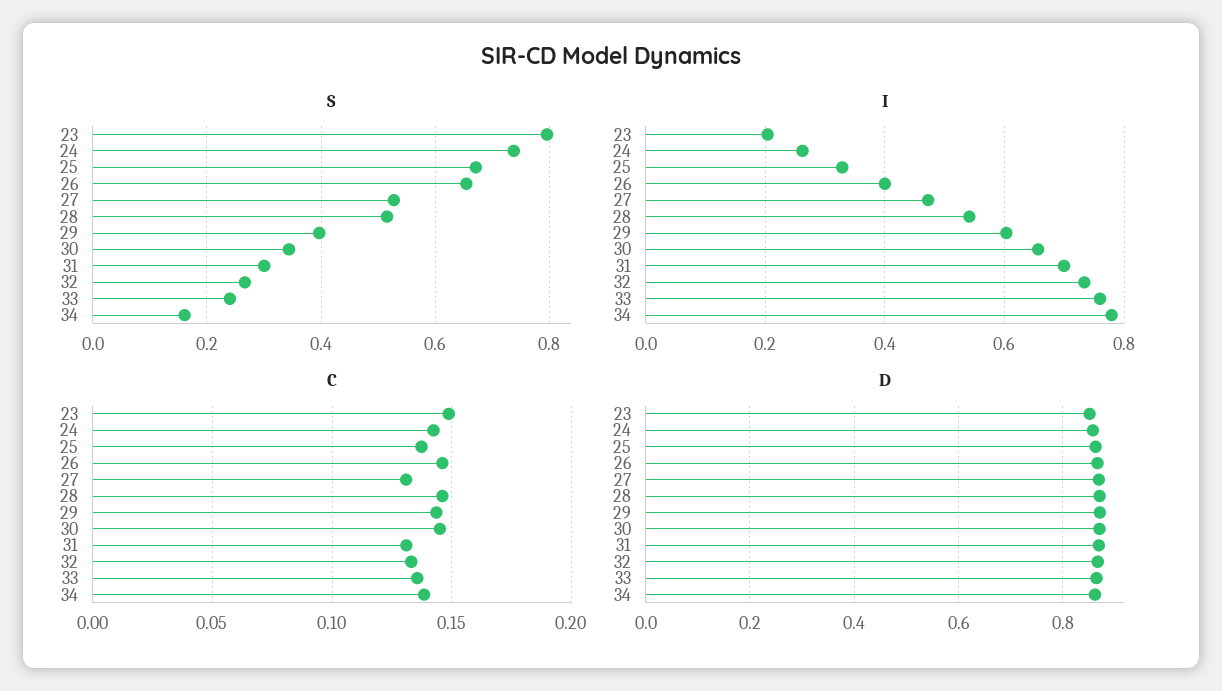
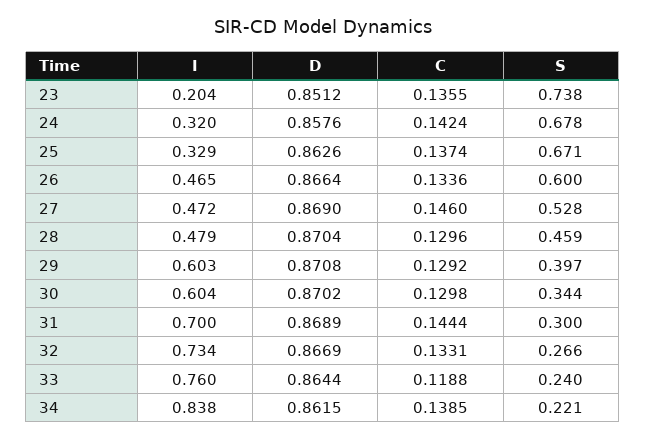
S, 23: 0.8 -> 0.738
S, 24: 0.74 -> 0.678
S, 26: 0.66 -> 0.6
S, 28: 0.52 -> 0.459
S, 34: 0.16 -> 0.221
I, 24: 0.26 -> 0.32
I, 26: 0.4 -> 0.465
I, 28: 0.54 -> 0.479
I, 30: 0.66 -> 0.604
I, 34: 0.78 -> 0.838
C, 23: 0.15 -> 0.1355
C, 26: 0.145 -> 0.1336
C, 27: 0.13 -> 0.146
C, 28: 0.145 -> 0.1296
C, 29: 0.145 -> 0.1292
C, 30: 0.145 -> 0.1298
C, 31: 0.13 -> 0.1444
C, 33: 0.135 -> 0.1188

